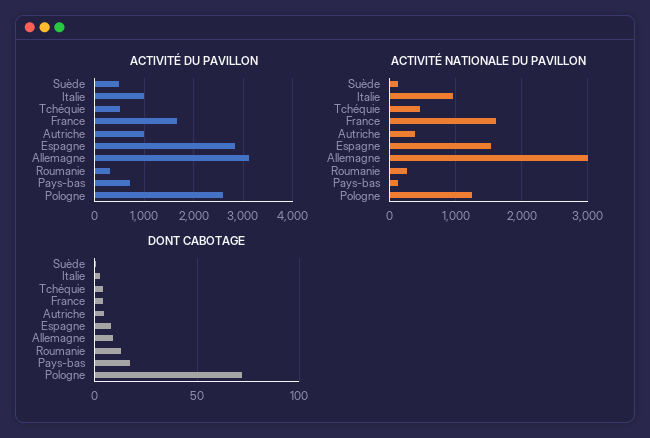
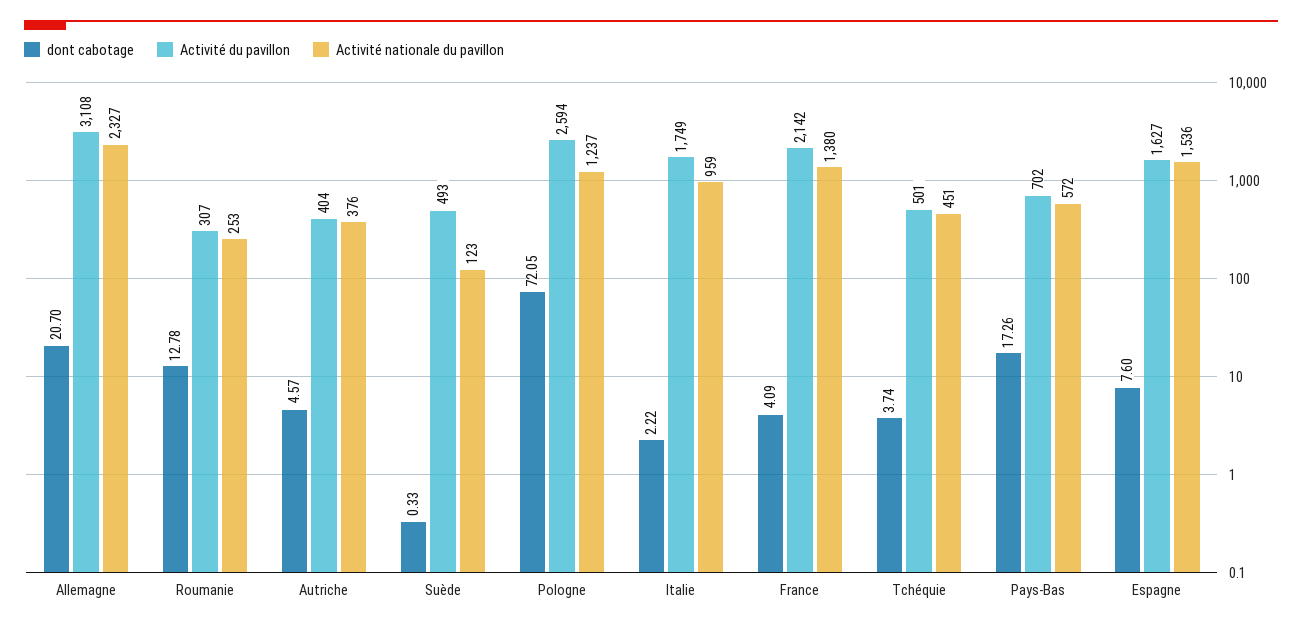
ACTIVITÉ DU PAVILLON, Italie: 1000 -> 1749
ACTIVITÉ DU PAVILLON, France: 1600 -> 2142
ACTIVITÉ DU PAVILLON, Autriche: 1000 -> 404
ACTIVITÉ DU PAVILLON, Espagne: 2800 -> 1627
ACTIVITÉ NATIONALE DU PAVILLON, France: 1600 -> 1380
ACTIVITÉ NATIONALE DU PAVILLON, Allemagne: 3000 -> 2327
ACTIVITÉ NATIONALE DU PAVILLON, Pays-bas: 100 -> 572
DONT CABOTAGE, Allemagne: 10 -> 20.7

